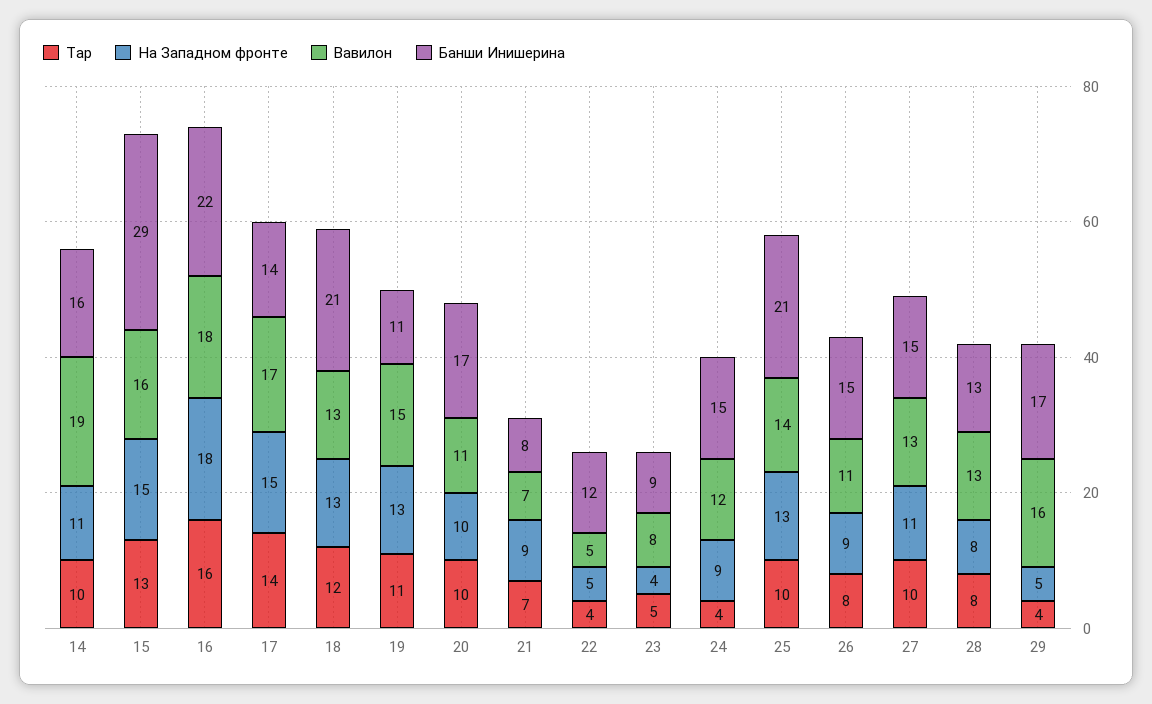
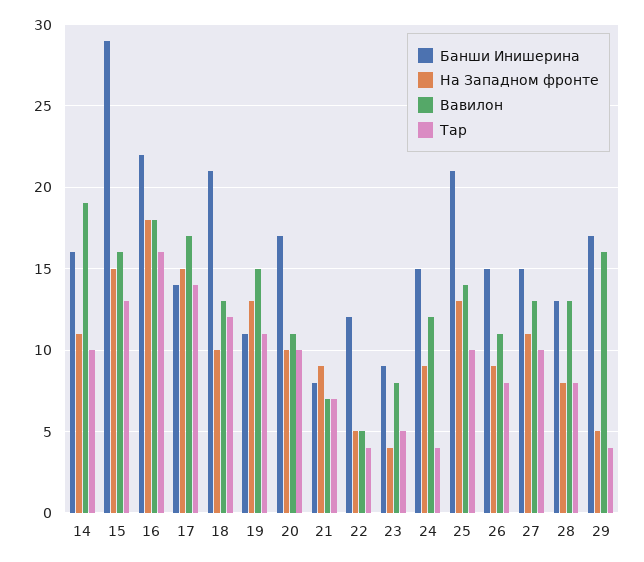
На Западном фронте, 18: 13 -> 10

